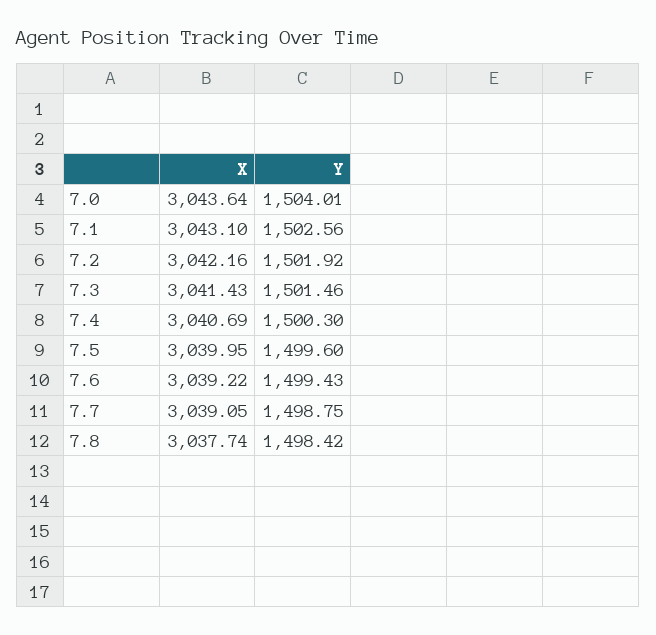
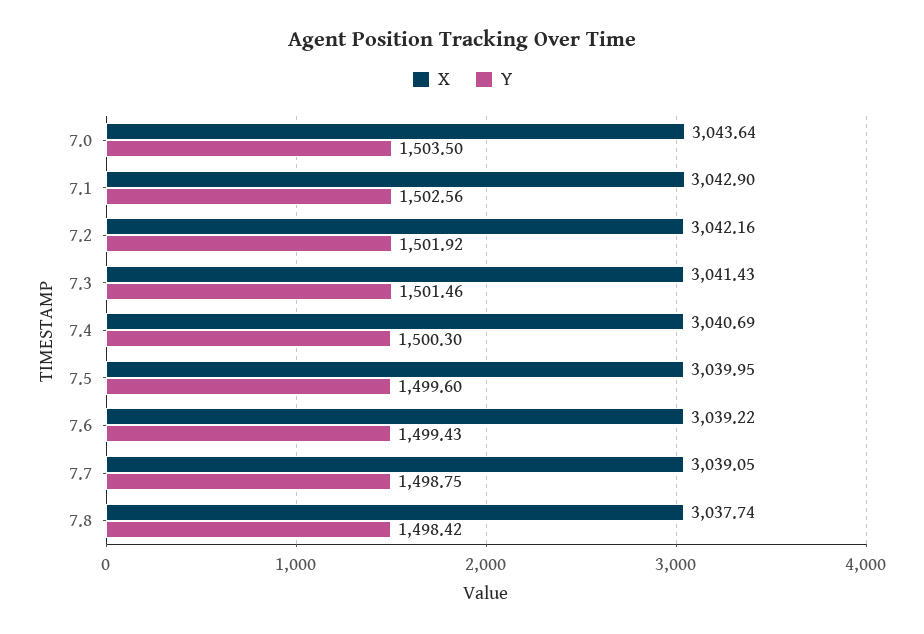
Y, 7.0: 1504.01 -> 1503.5
X, 7.1: 3043.1 -> 3042.9

